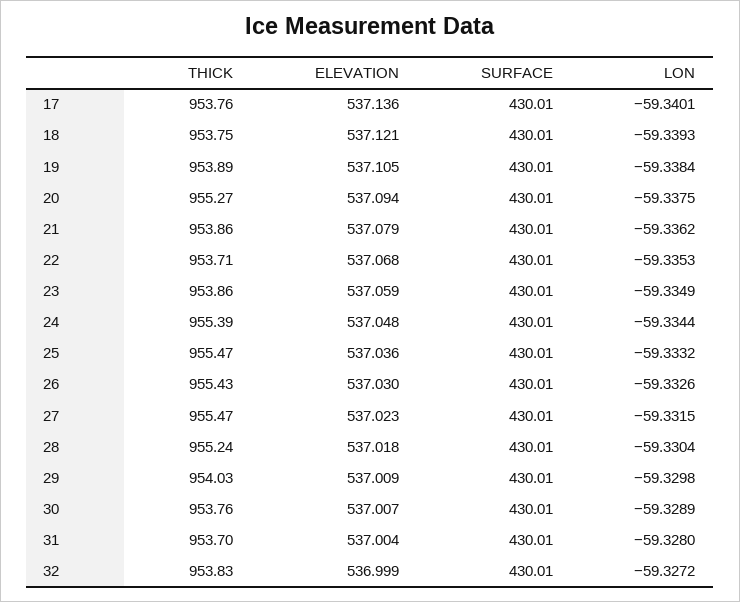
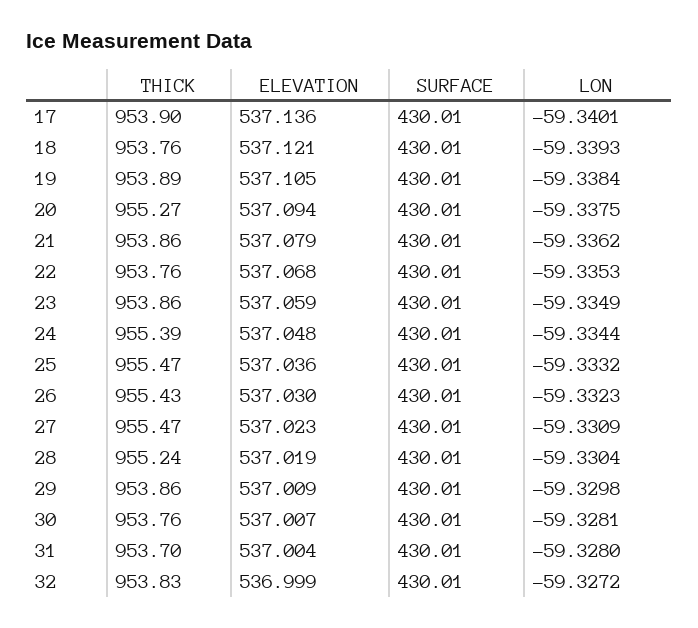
THICK, 17: 953.76 -> 953.9
THICK, 18: 953.75 -> 953.76
THICK, 22: 953.71 -> 953.76
LON, 26: -59.3326 -> -59.3323
LON, 27: -59.3315 -> -59.3309
ELEVATION, 28: 537.018 -> 537.019
THICK, 29: 954.03 -> 953.86
LON, 30: -59.3289 -> -59.3281

